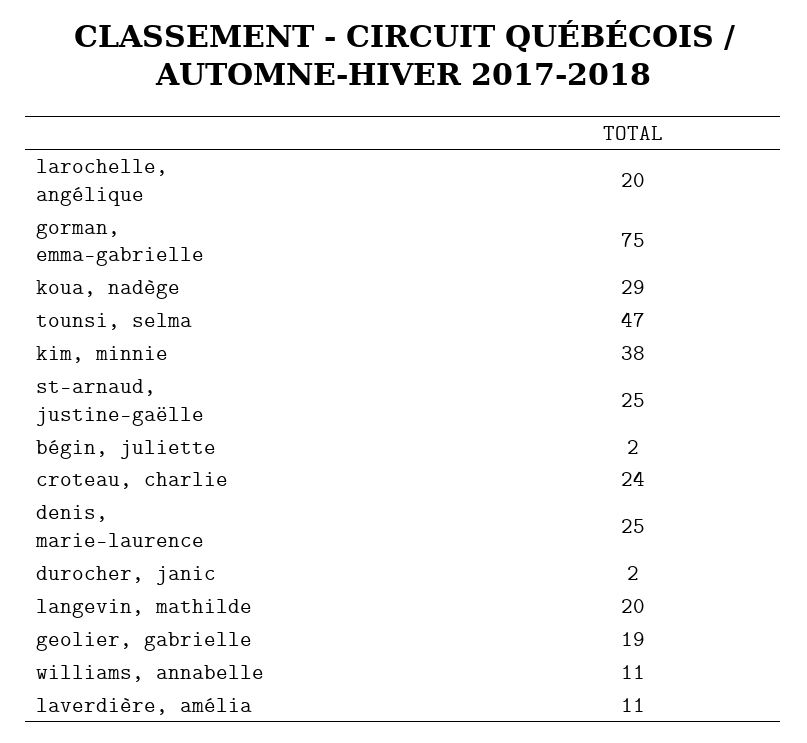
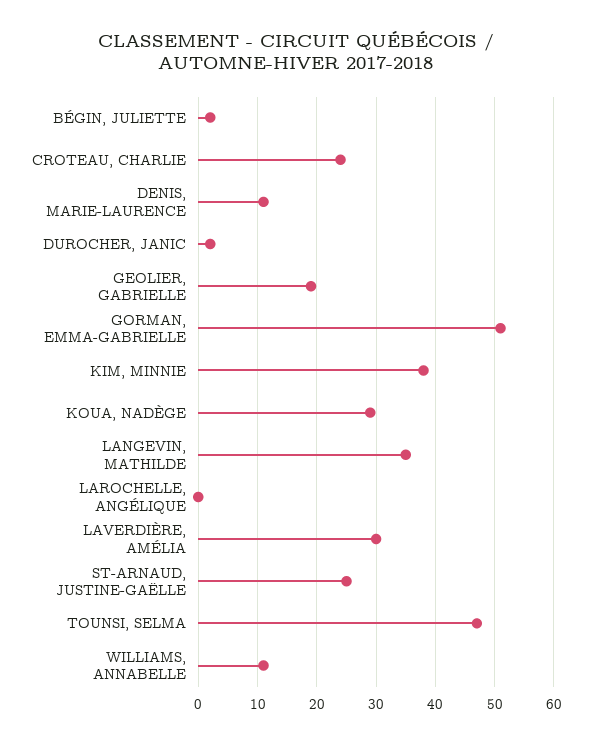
larochelle, angélique: 20 -> 0
gorman, emma-gabrielle: 75 -> 50
denis, marie-laurence: 25 -> 10
langevin, mathilde: 20 -> 35
laverdière, amélia: 11 -> 30

